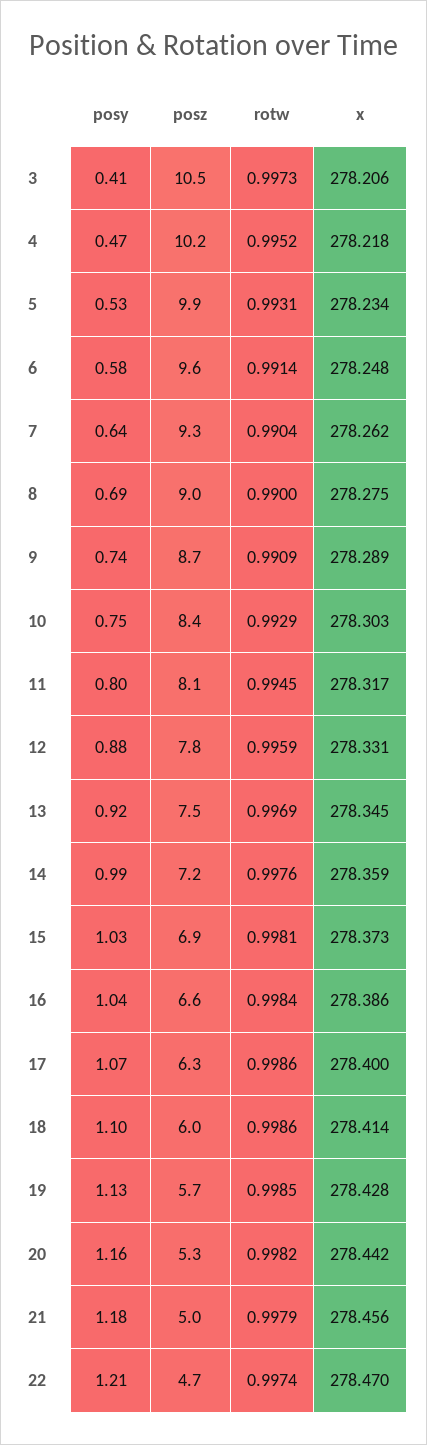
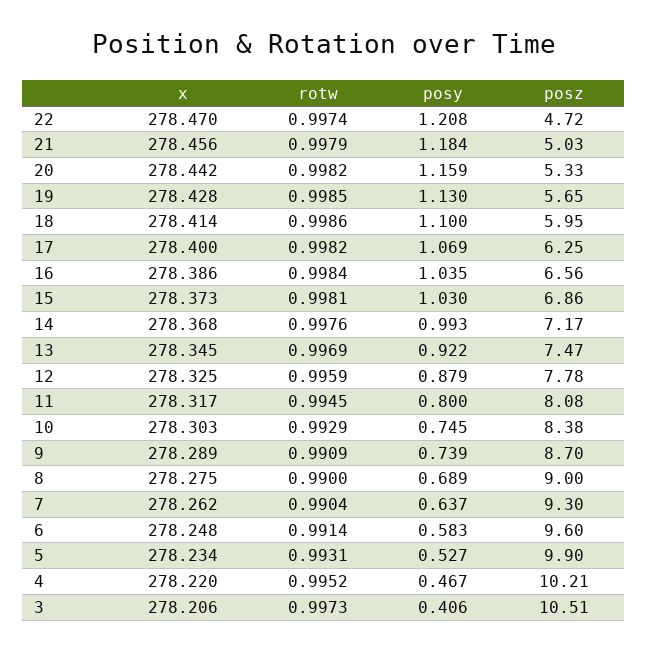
x, 4: 278.218 -> 278.22
x, 12: 278.331 -> 278.325
x, 14: 278.359 -> 278.368
rotw, 17: 0.9986 -> 0.9982

